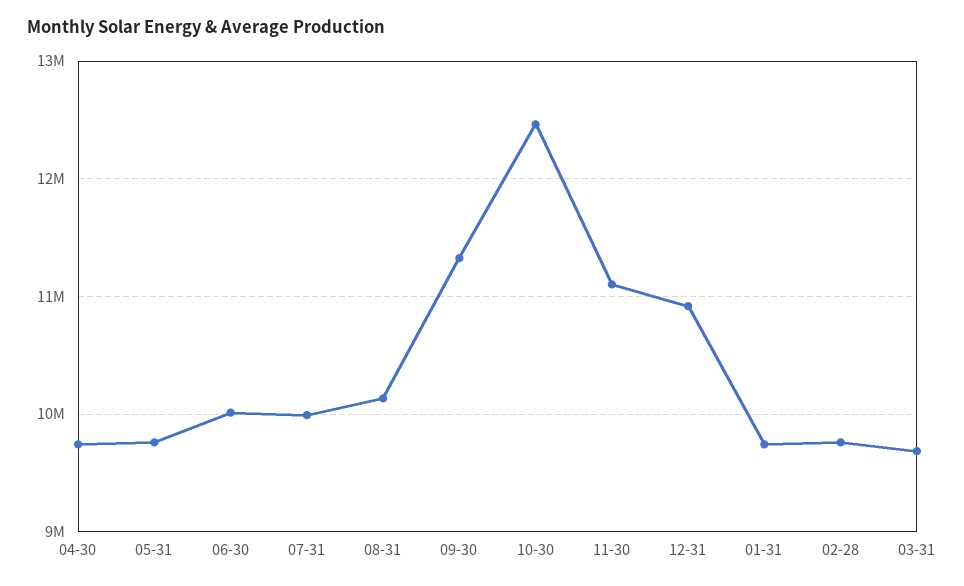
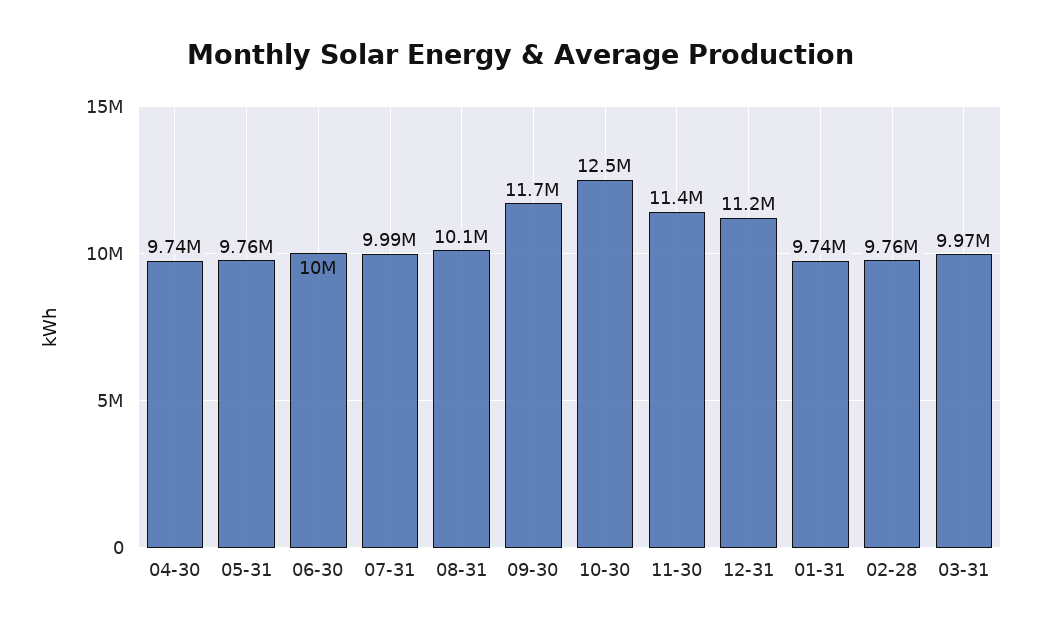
09-30: 11300000 -> 11700000
11-30: 11100000 -> 11400000
12-31: 10900000 -> 11200000
03-31: 9700000 -> 9970000

